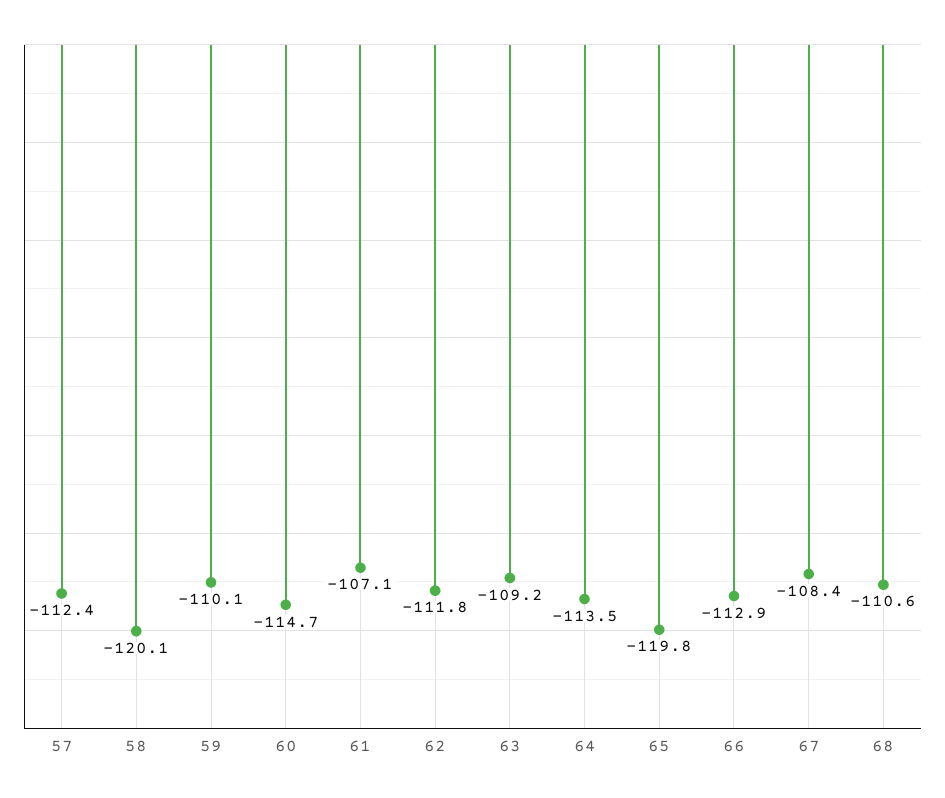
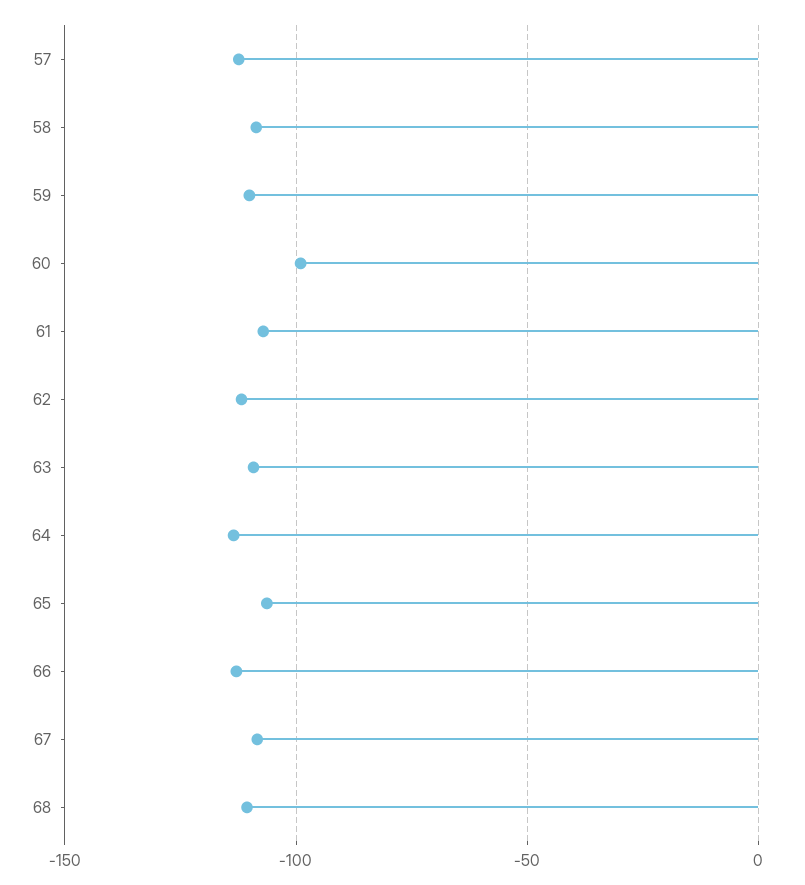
58: -120.1 -> -110
60: -114.7 -> -100
65: -119.8 -> -105

